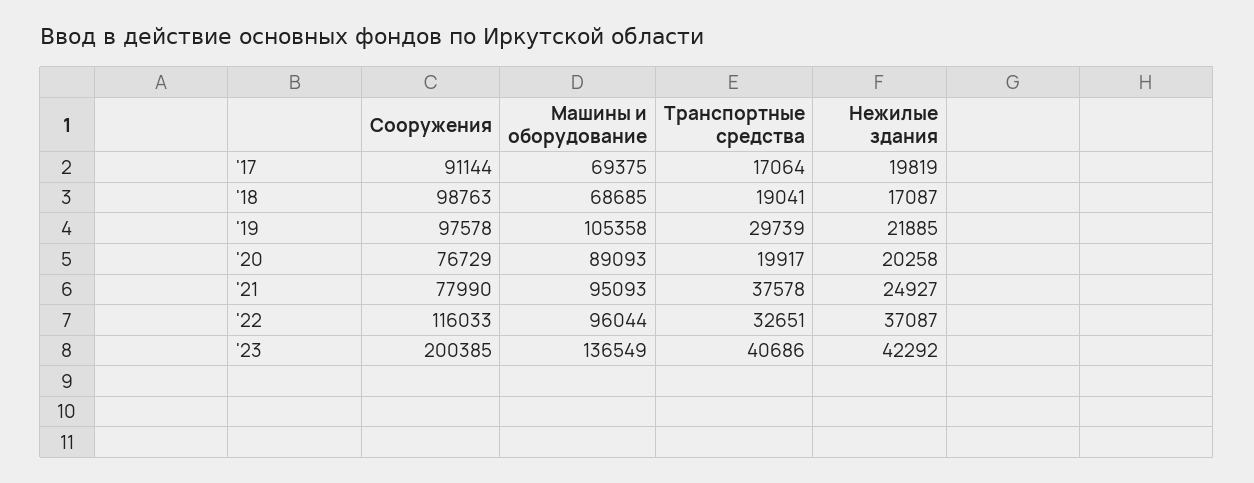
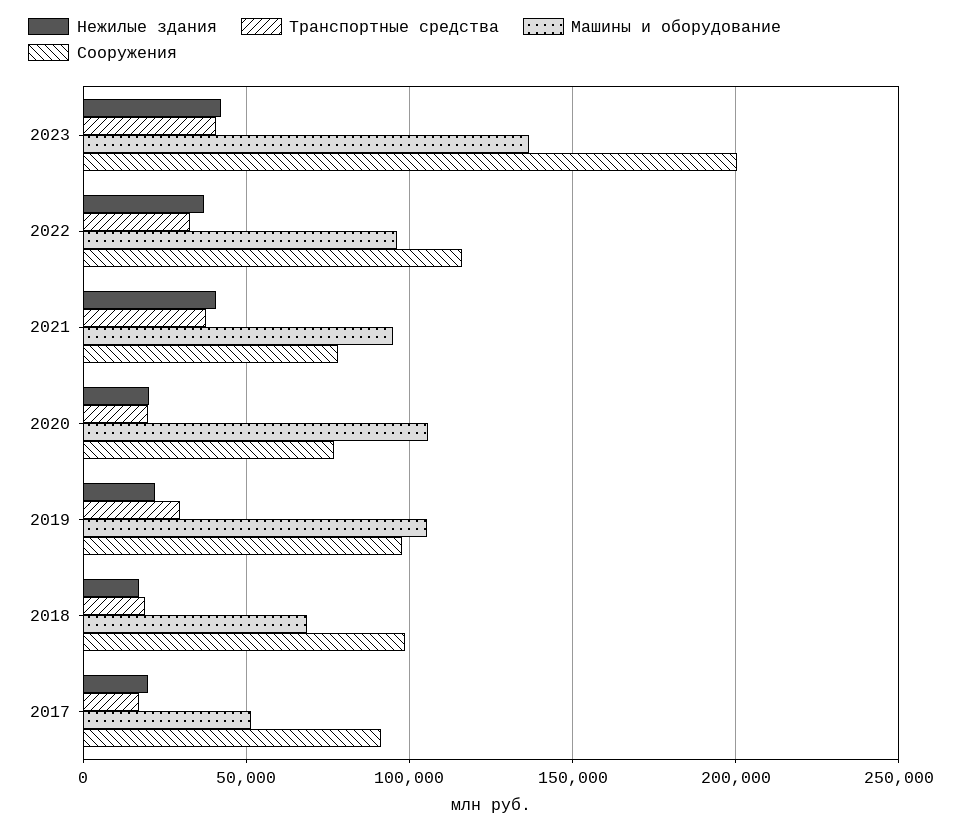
Машины и оборудование, '17: 69375 -> 50000
Машины и оборудование, '20: 89093 -> 105000
Нежилые здания, '21: 24927 -> 40000

